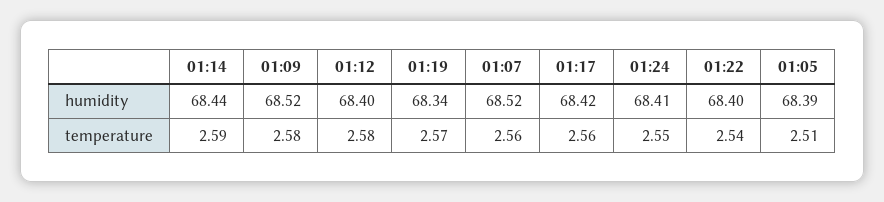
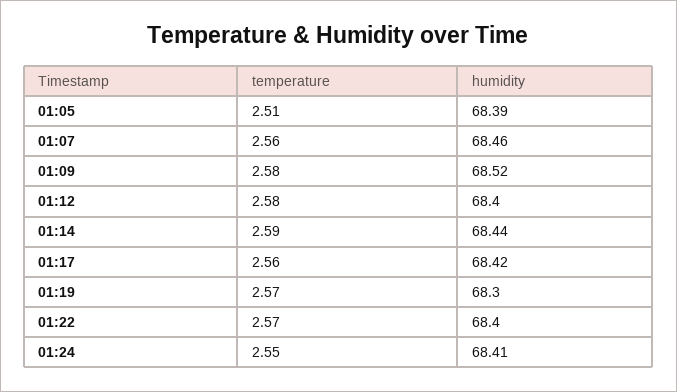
01:19, humidity: 68.34 -> 68.3
01:07, humidity: 68.52 -> 68.46
01:22, temperature: 2.54 -> 2.57

